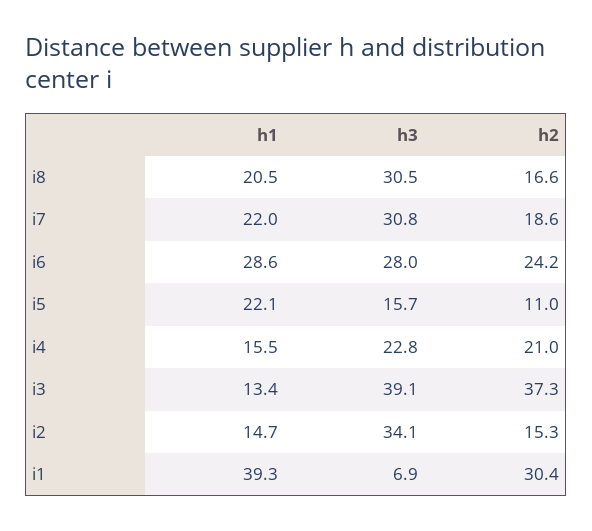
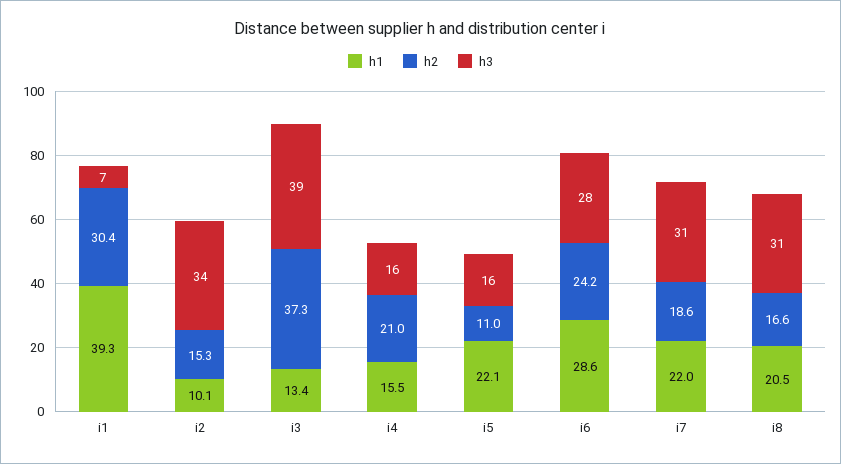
h3, i4: 22.8 -> 16
h1, i2: 14.7 -> 10.1

